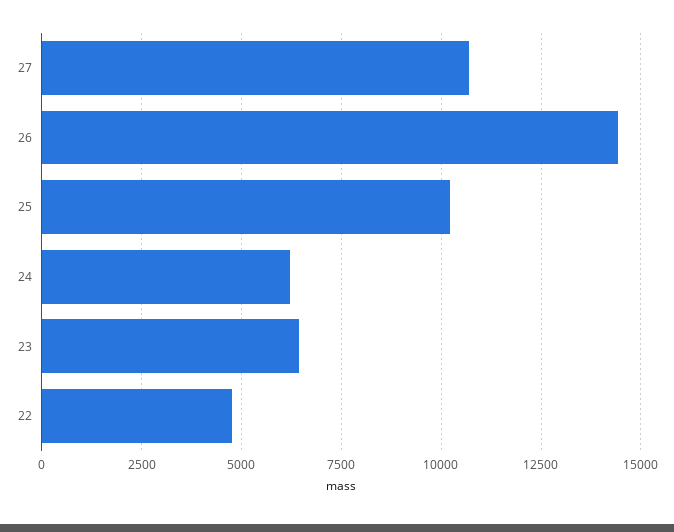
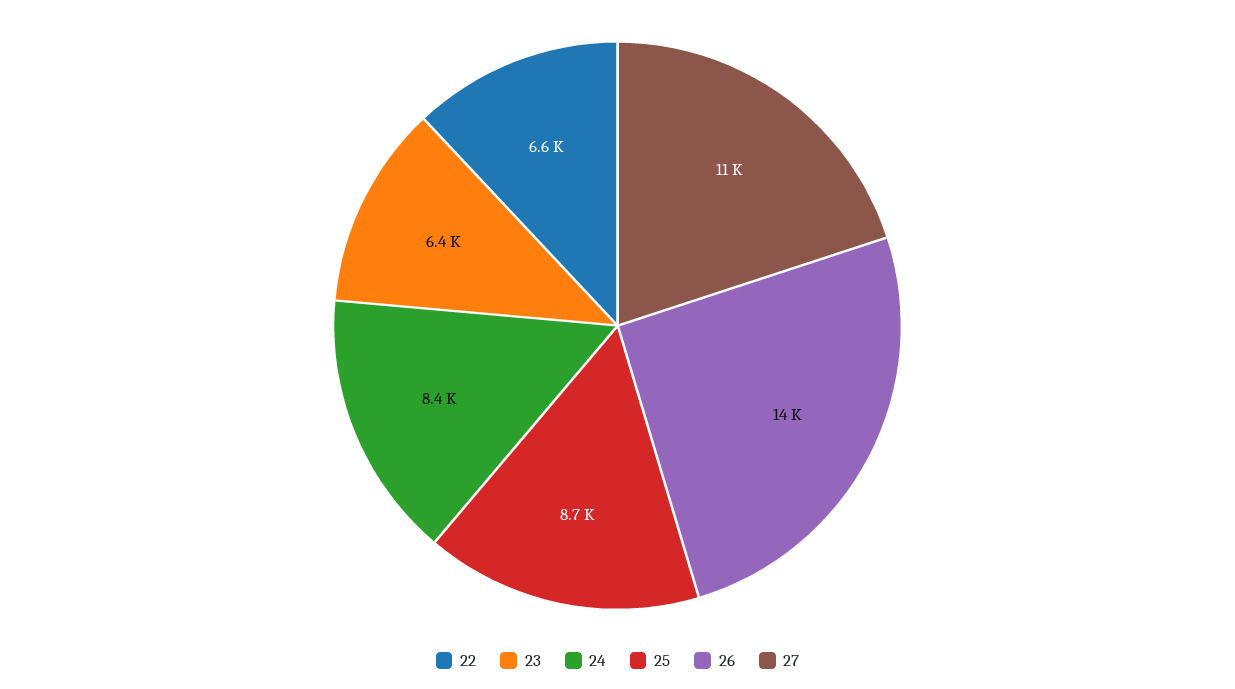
25: 10250 -> 8700
24: 6250 -> 8400
22: 4750 -> 6600

